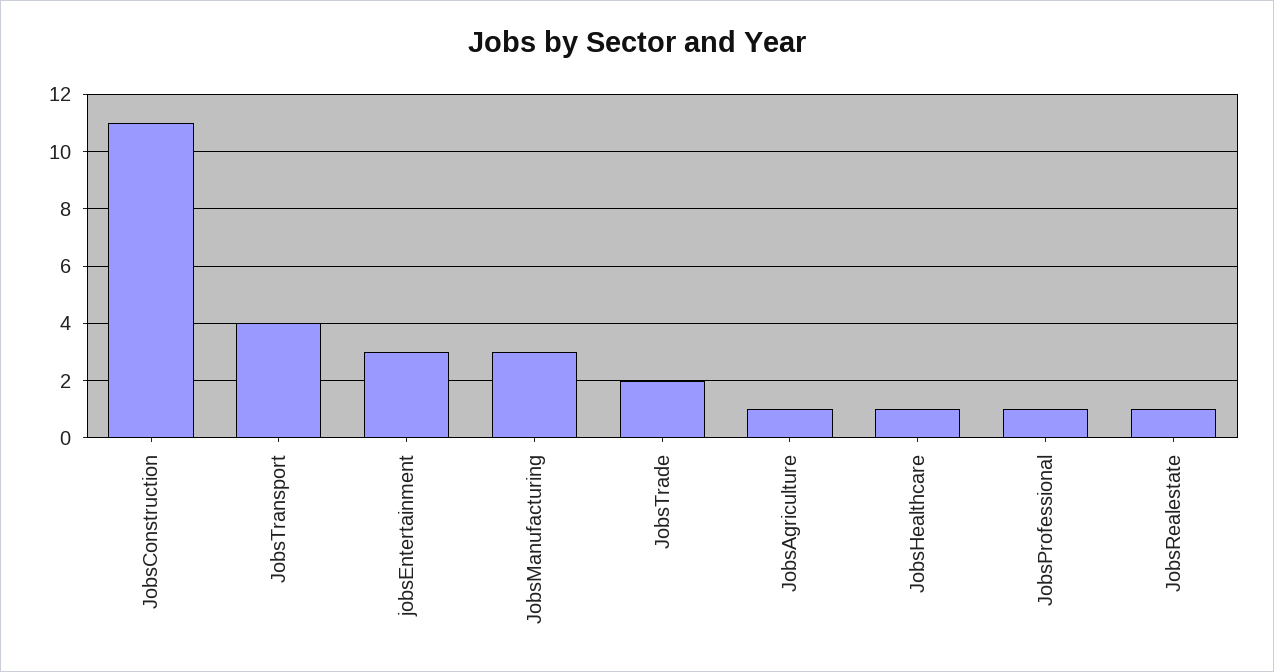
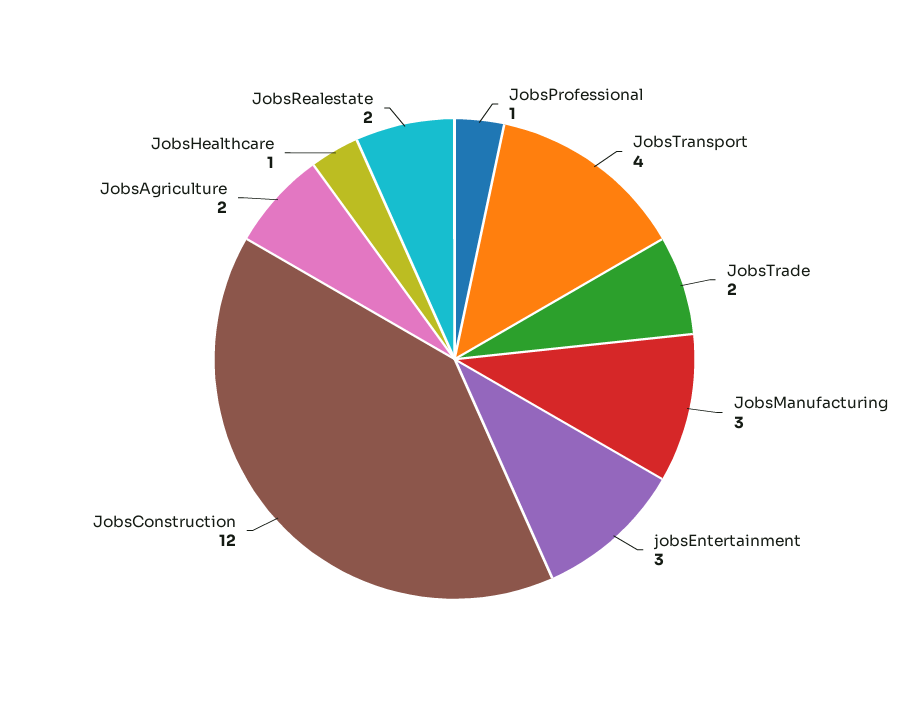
JobsConstruction: 11 -> 12
JobsAgriculture: 1 -> 2
JobsRealestate: 1 -> 2

